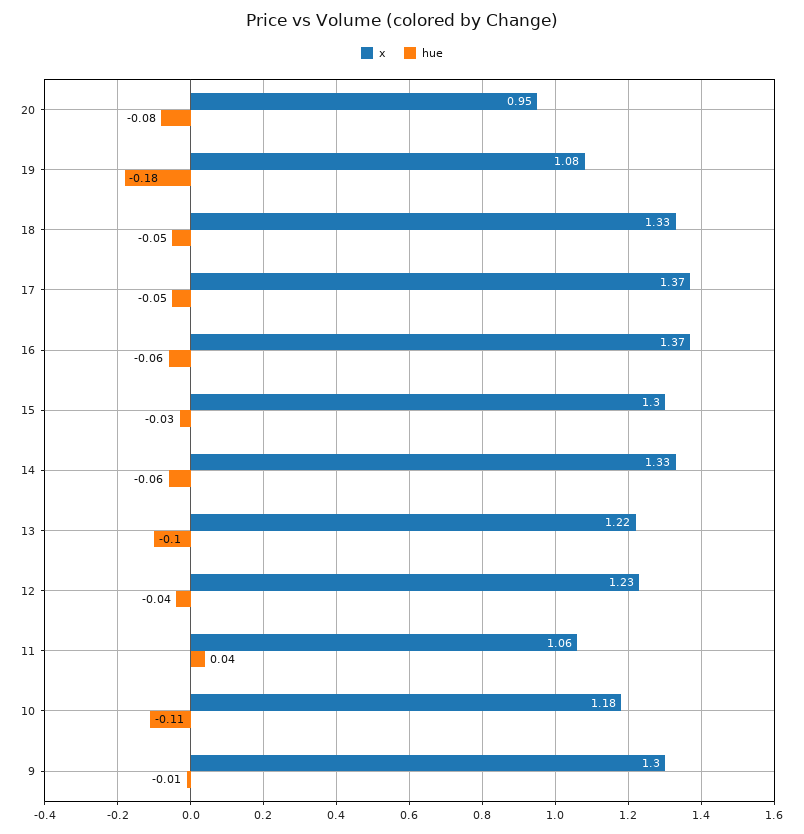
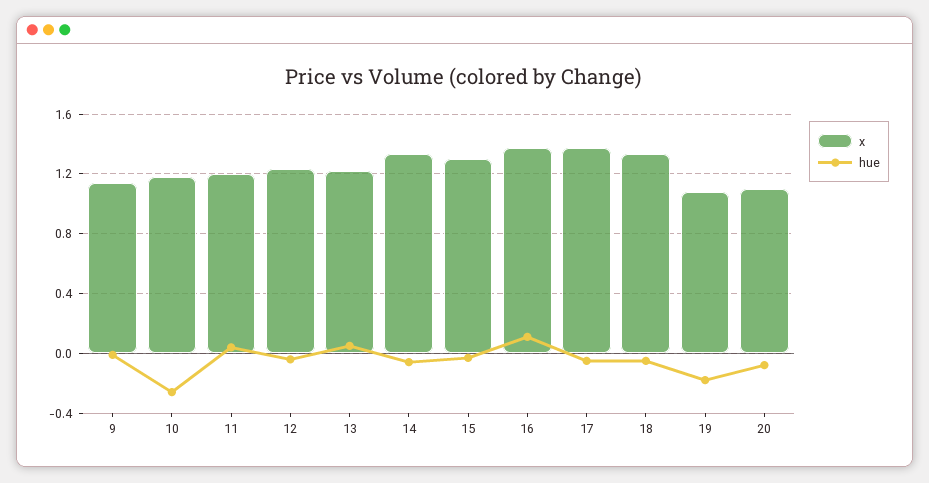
x, 20: 0.95 -> 1.1
hue, 16: -0.06 -> 0.1
hue, 13: -0.1 -> 0.05
x, 11: 1.06 -> 1.2
hue, 10: -0.11 -> -0.25
x, 9: 1.3 -> 1.15

